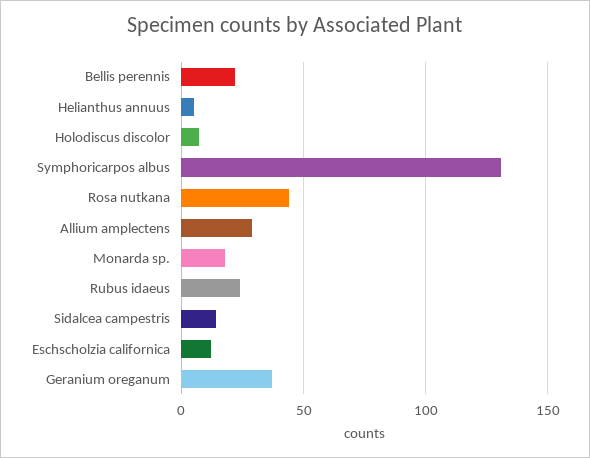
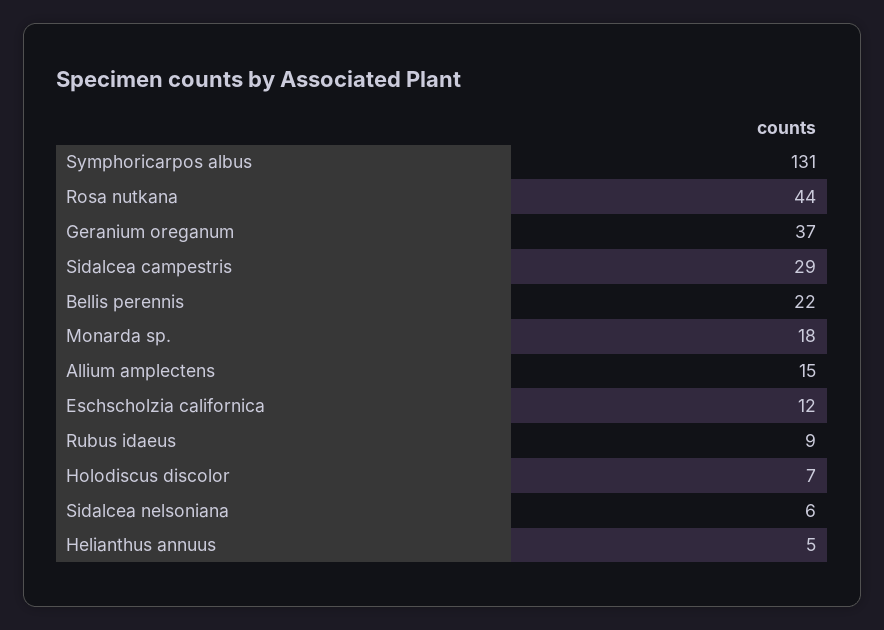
Allium amplectens: 30 -> 15
Rubus idaeus: 25 -> 9
Sidalcea campestris: 15 -> 29
Sidalcea nelsoniana: none -> 6

